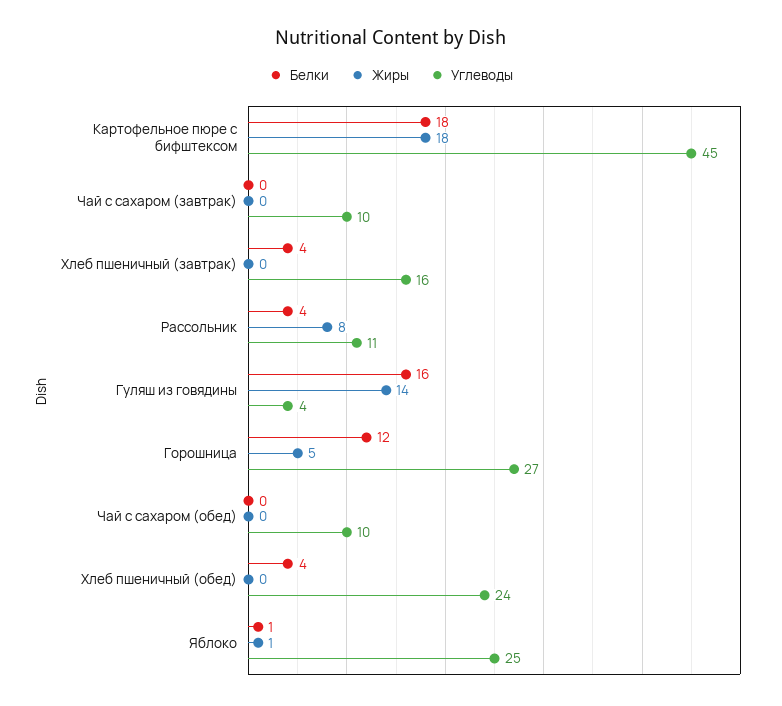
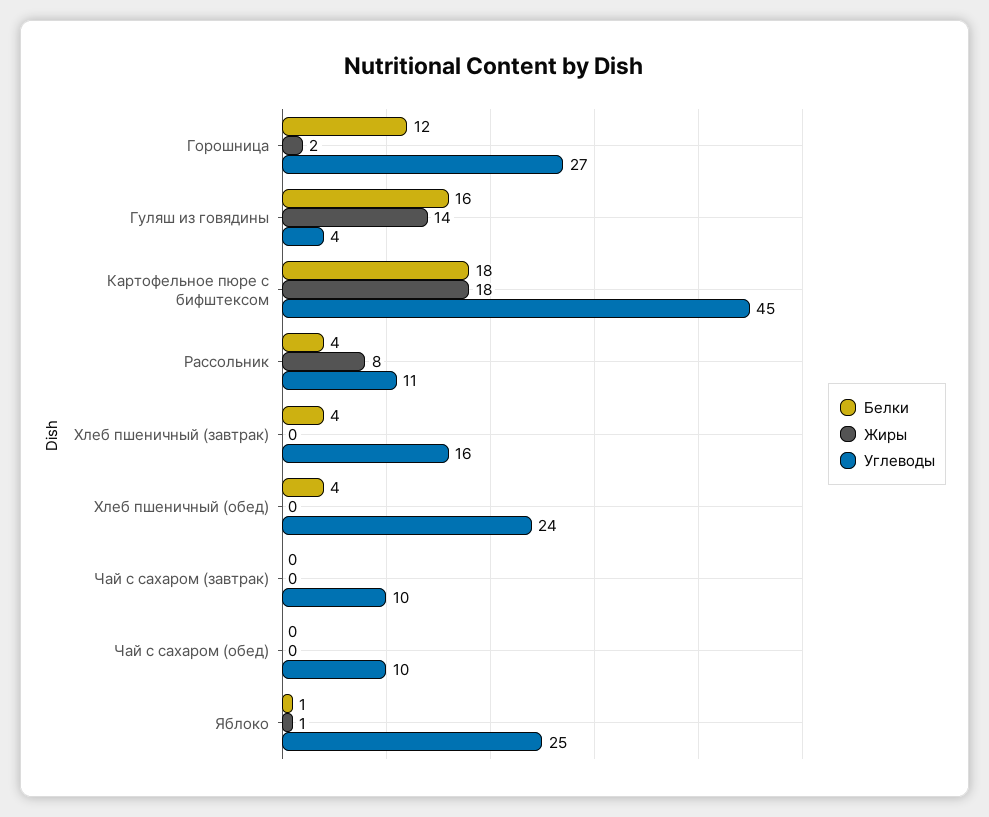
Жиры, Горошница: 5 -> 2

